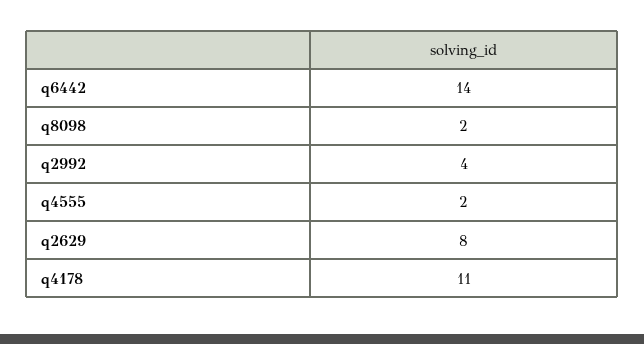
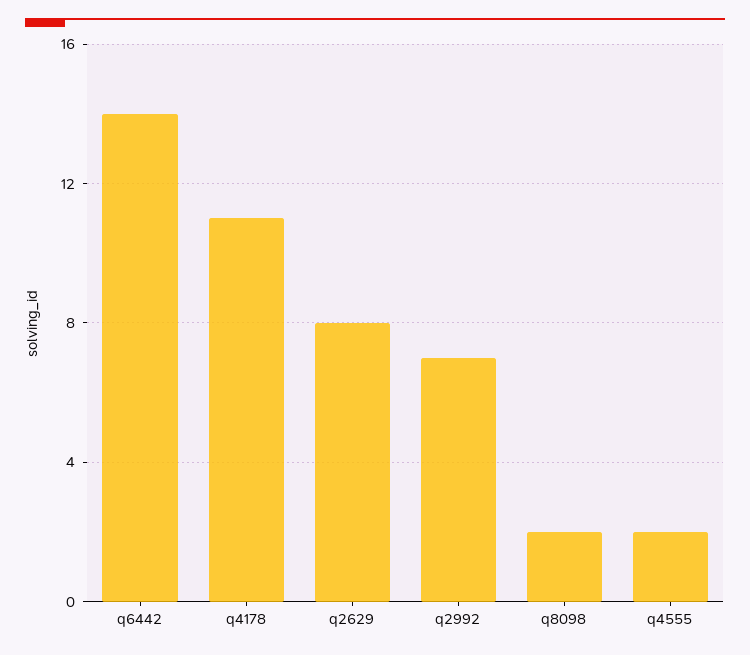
q2992: 4 -> 7

